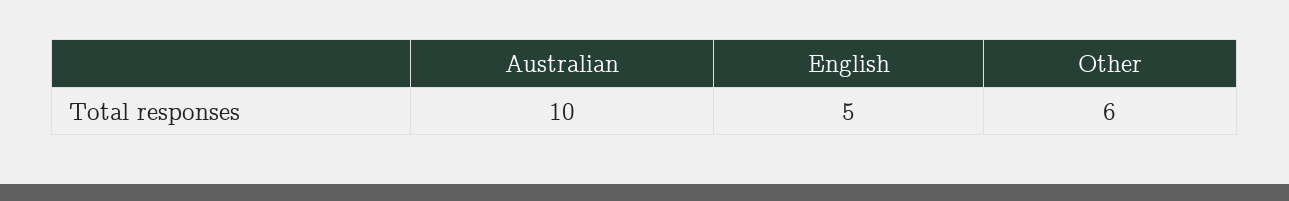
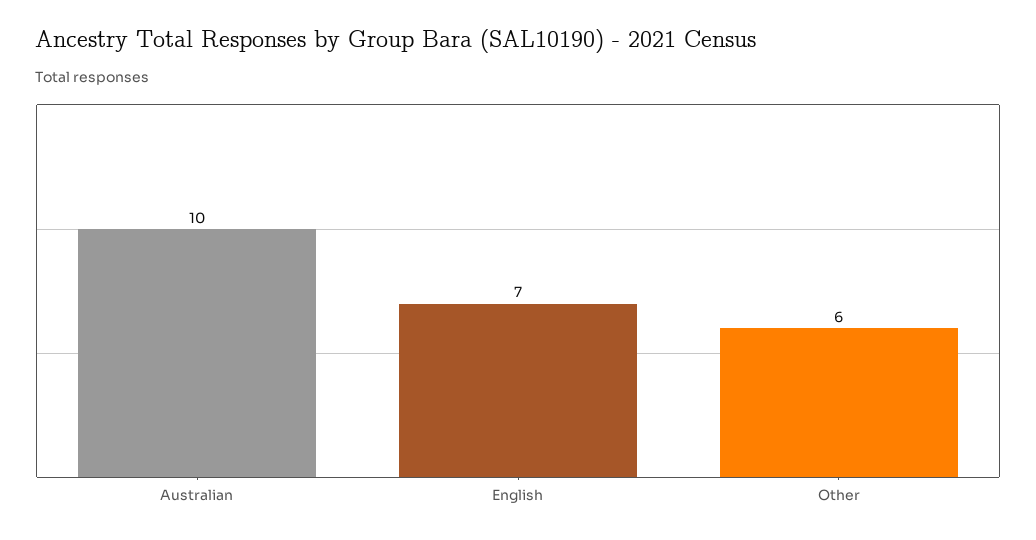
English: 5 -> 7

